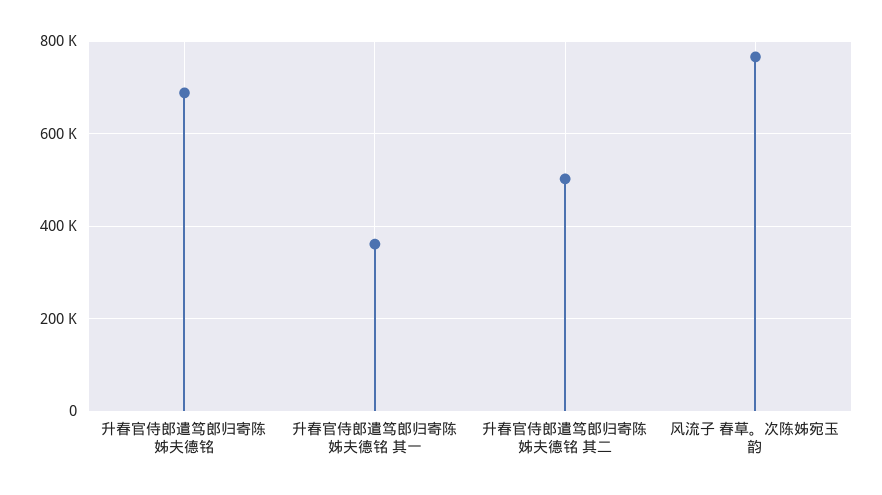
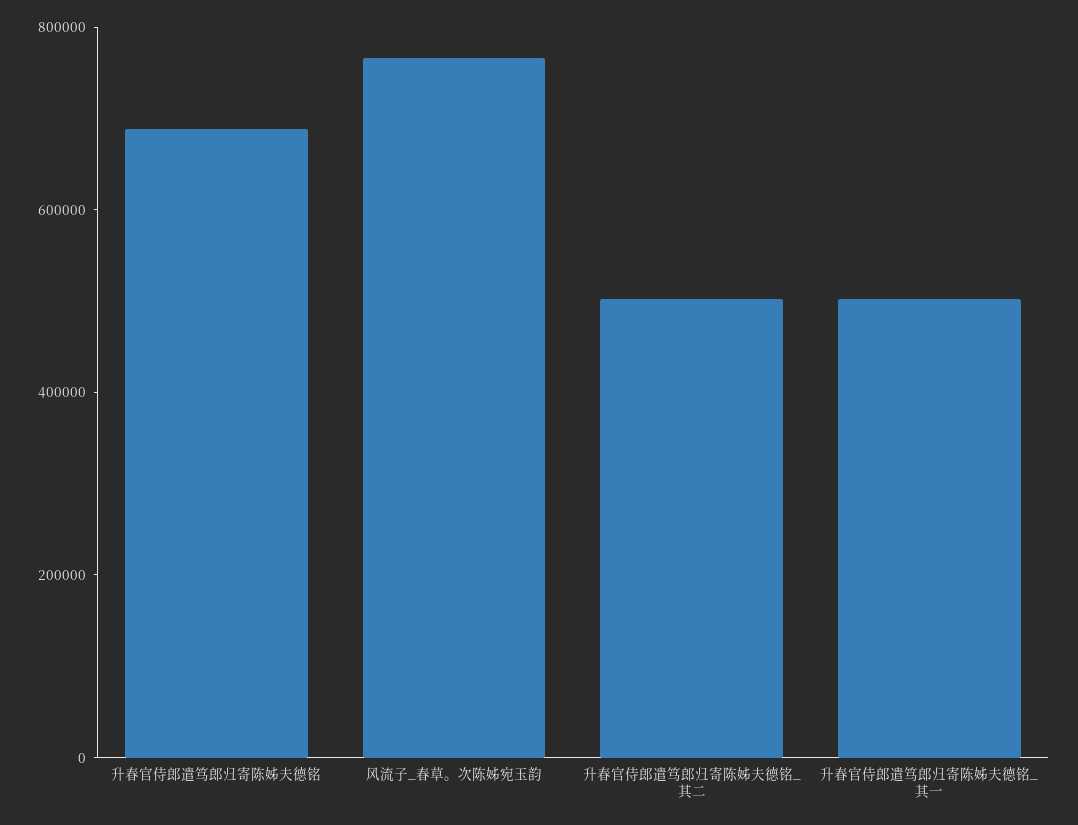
升春官侍郎遣笃郎归寄陈姊夫德铭 其一: 360000 -> 500000

